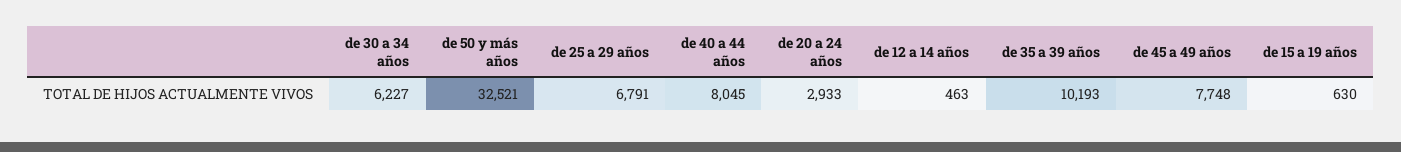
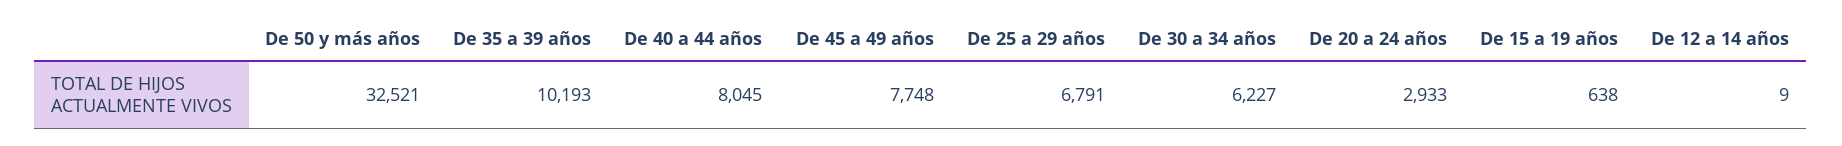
de 12 a 14 años: 463 -> 9
de 15 a 19 años: 630 -> 638

